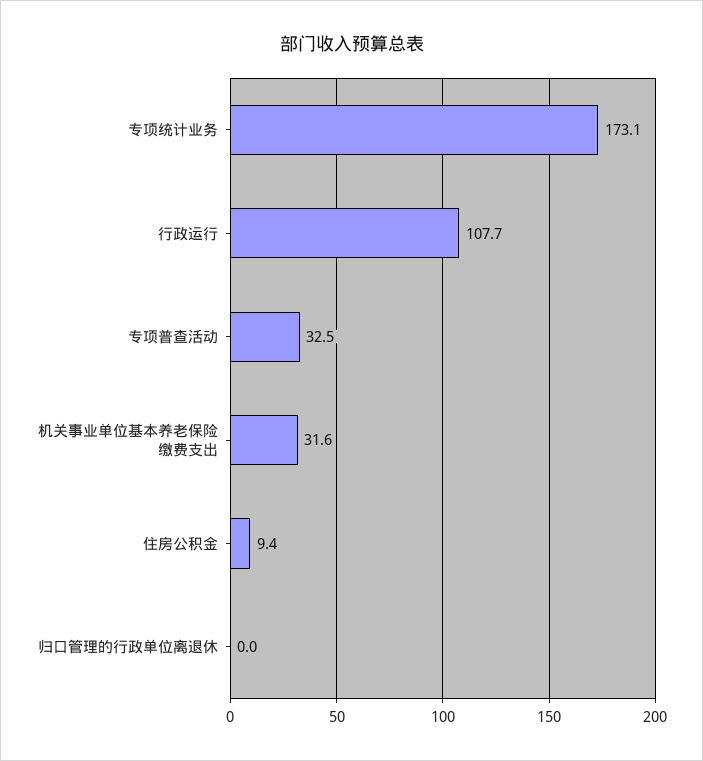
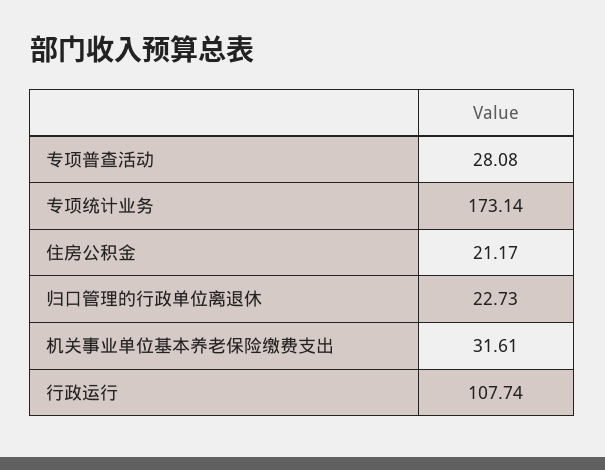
专项普查活动: 32.5 -> 28.08
住房公积金: 9.4 -> 21.17
归口管理的行政单位离退休: 0 -> 22.73

